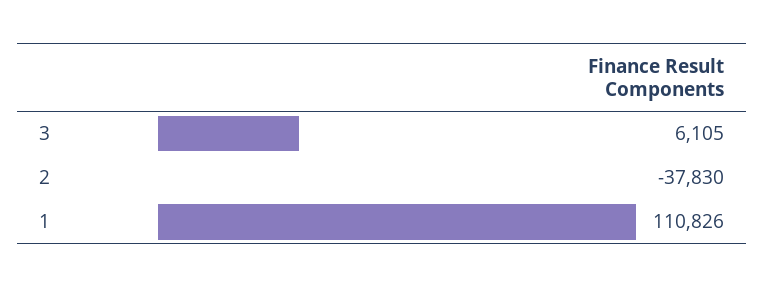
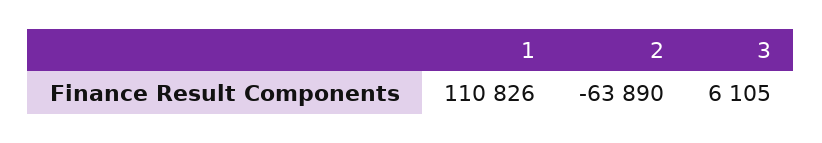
2: -37830 -> -63890

